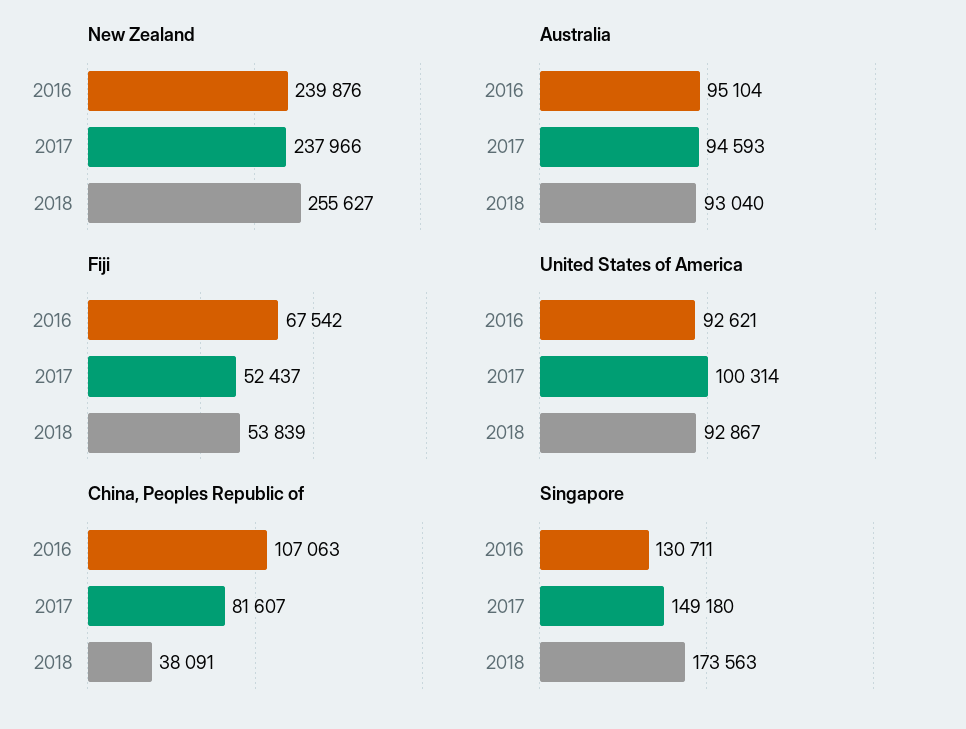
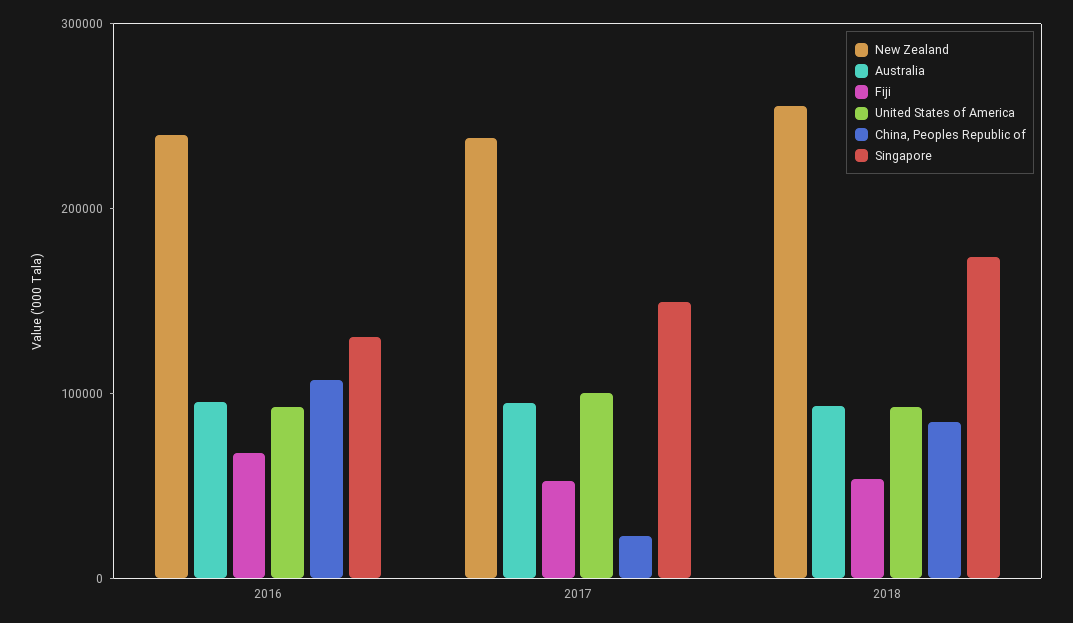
China, Peoples Republic of, 2017: 81607 -> 20000
China, Peoples Republic of, 2018: 38091 -> 80000

